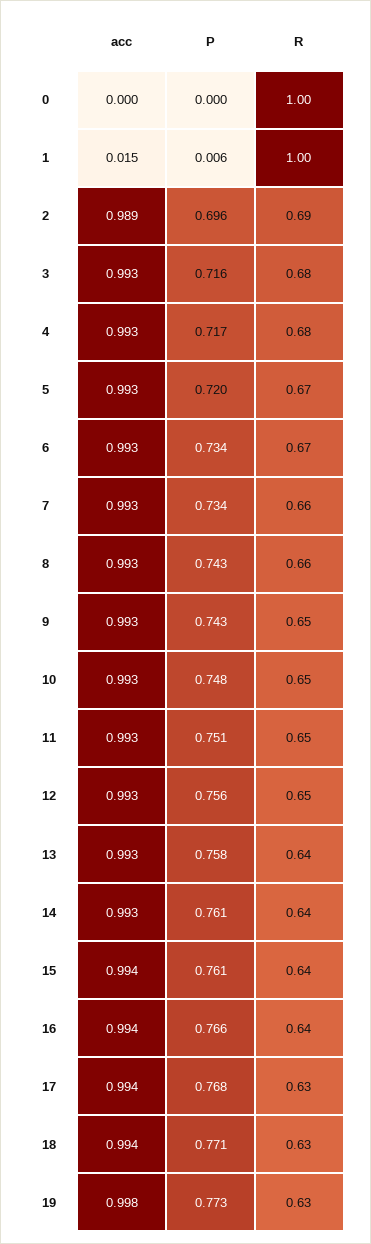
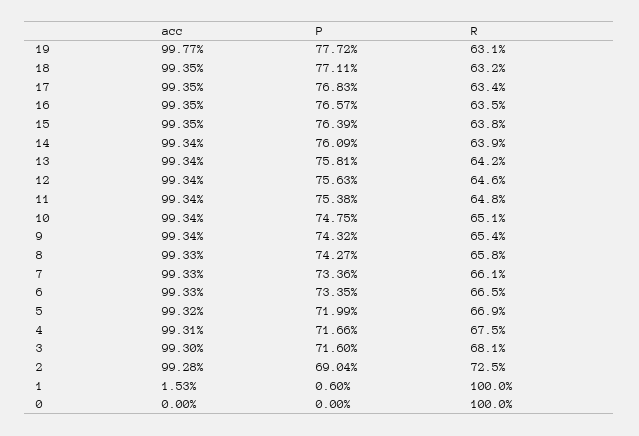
acc, 2: 0.989 -> 0.9928
P, 2: 0.696 -> 0.6904
R, 2: 0.69 -> 0.725
P, 11: 0.751 -> 0.7538
P, 15: 0.761 -> 0.7639
P, 19: 0.773 -> 0.7772

